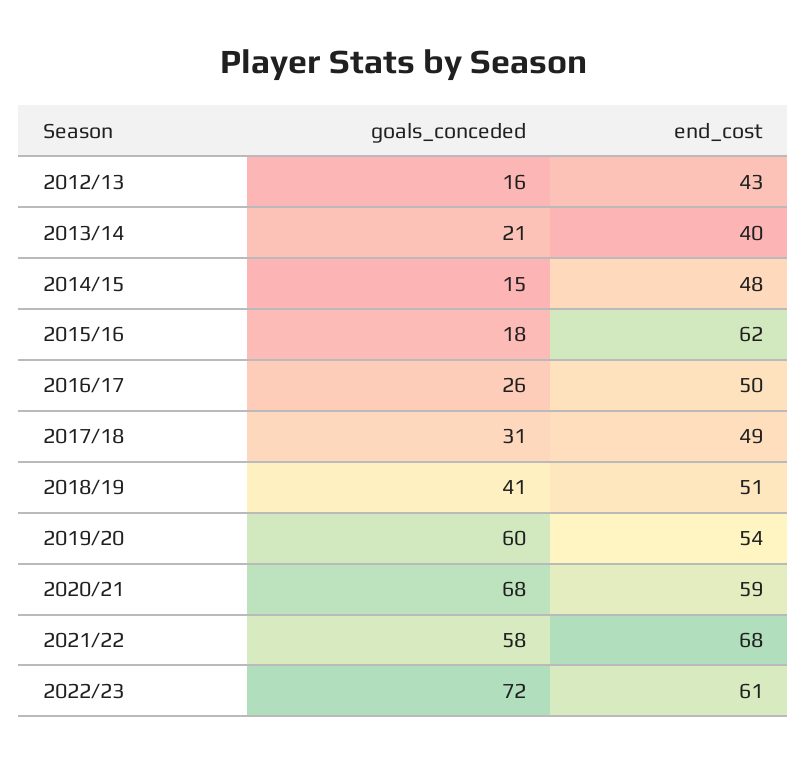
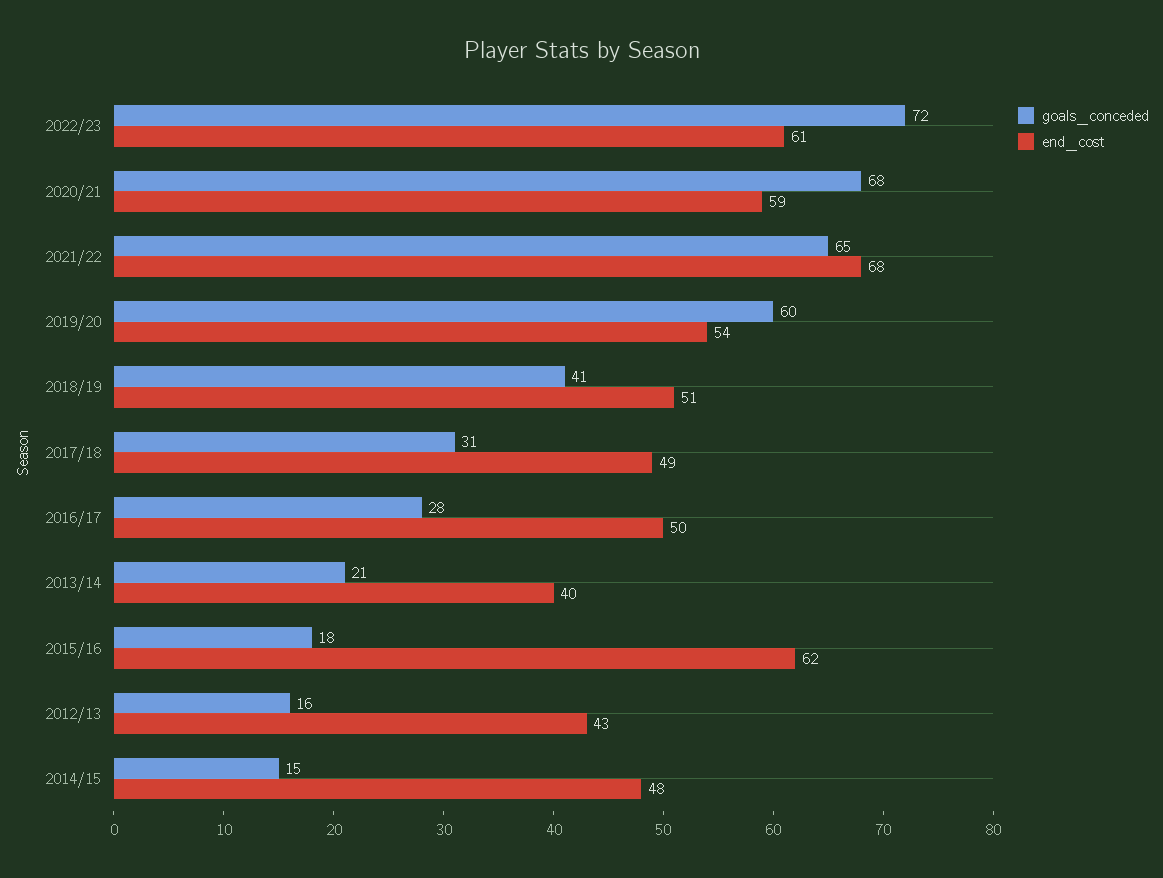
goals_conceded, 2016/17: 26 -> 28
goals_conceded, 2021/22: 58 -> 65

